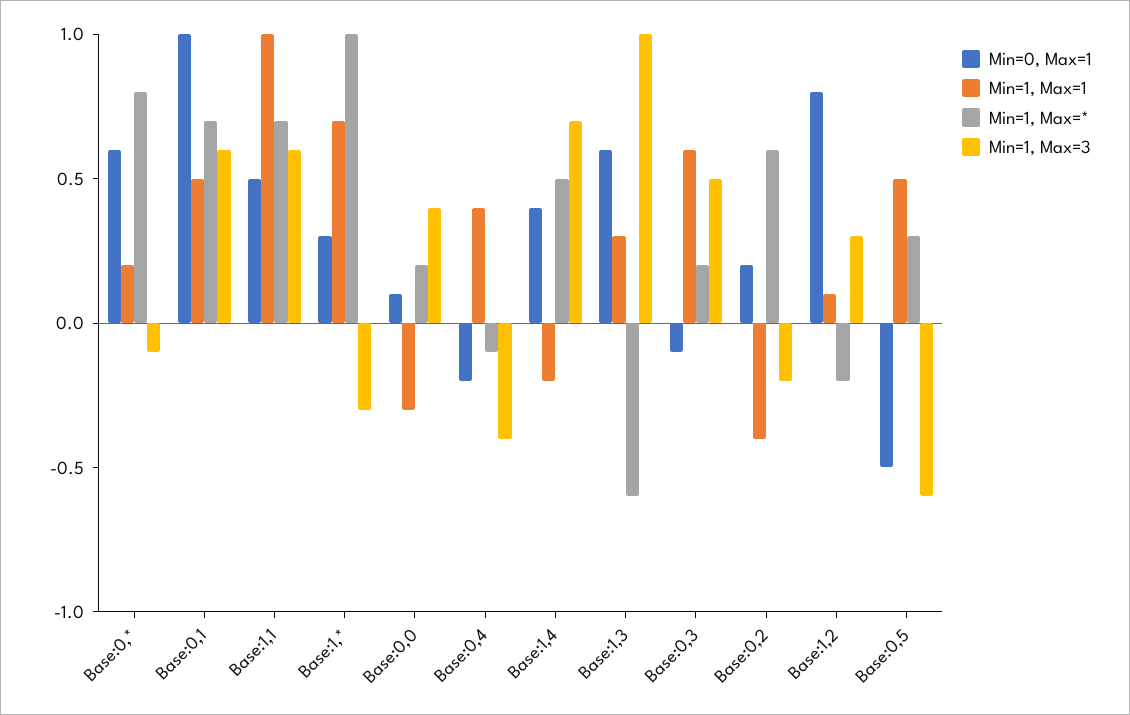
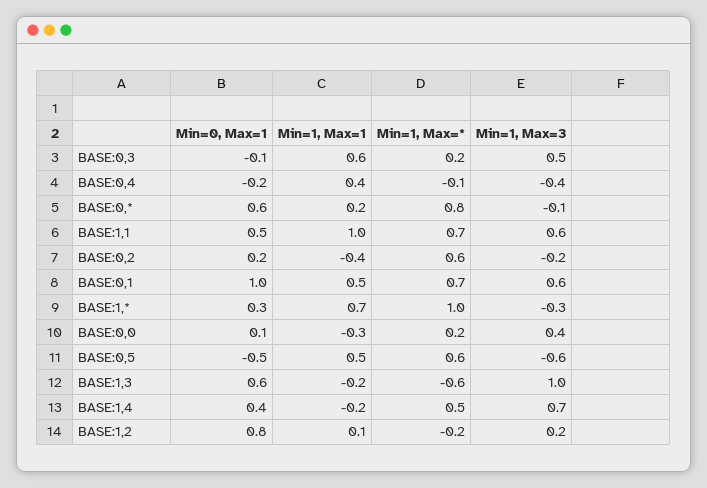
Min=1, Max=1, Base:1,3: 0.3 -> -0.2
Min=1, Max=3, Base:1,2: 0.3 -> 0.2
Min=1, Max=*, Base:0,5: 0.3 -> 0.6

